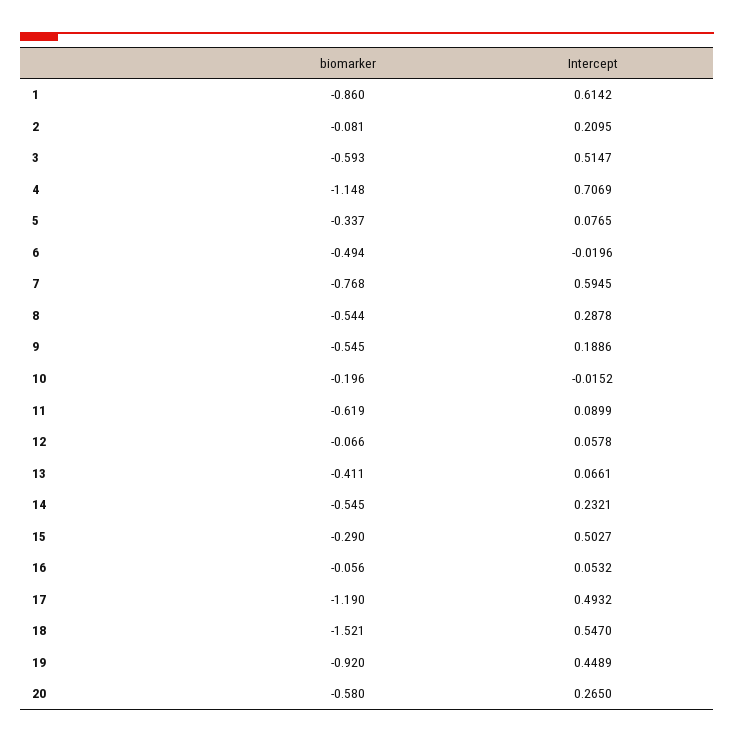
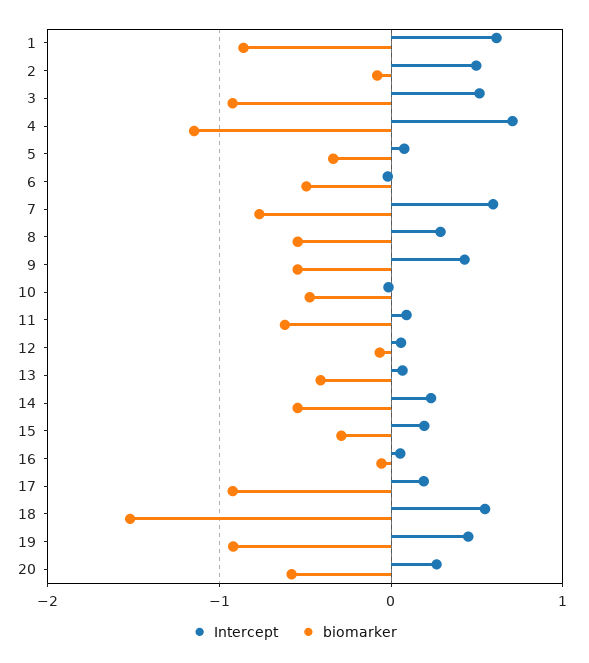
Intercept, 2: 0.2095 -> 0.5
biomarker, 3: -0.593 -> -0.9
Intercept, 9: 0.1886 -> 0.4
biomarker, 10: -0.196 -> -0.5
Intercept, 15: 0.5027 -> 0.2
biomarker, 17: -1.19 -> -0.9
Intercept, 17: 0.4932 -> 0.2

